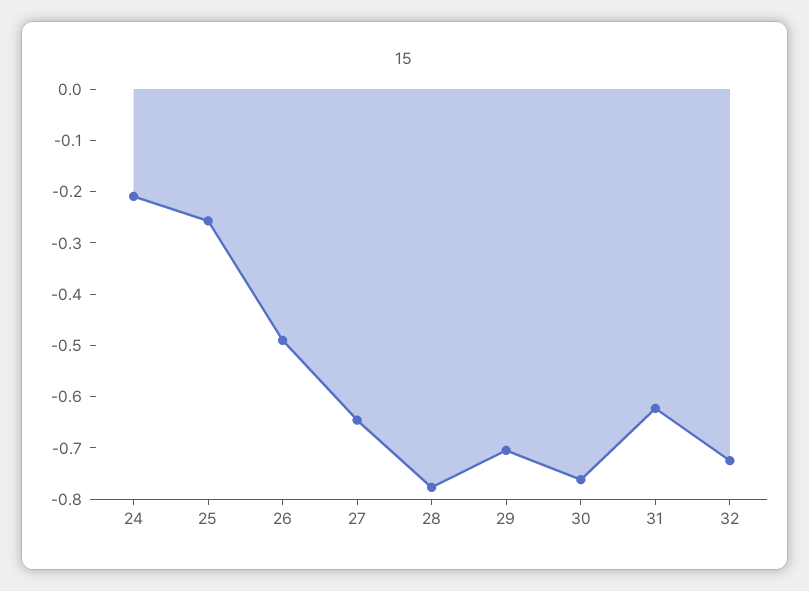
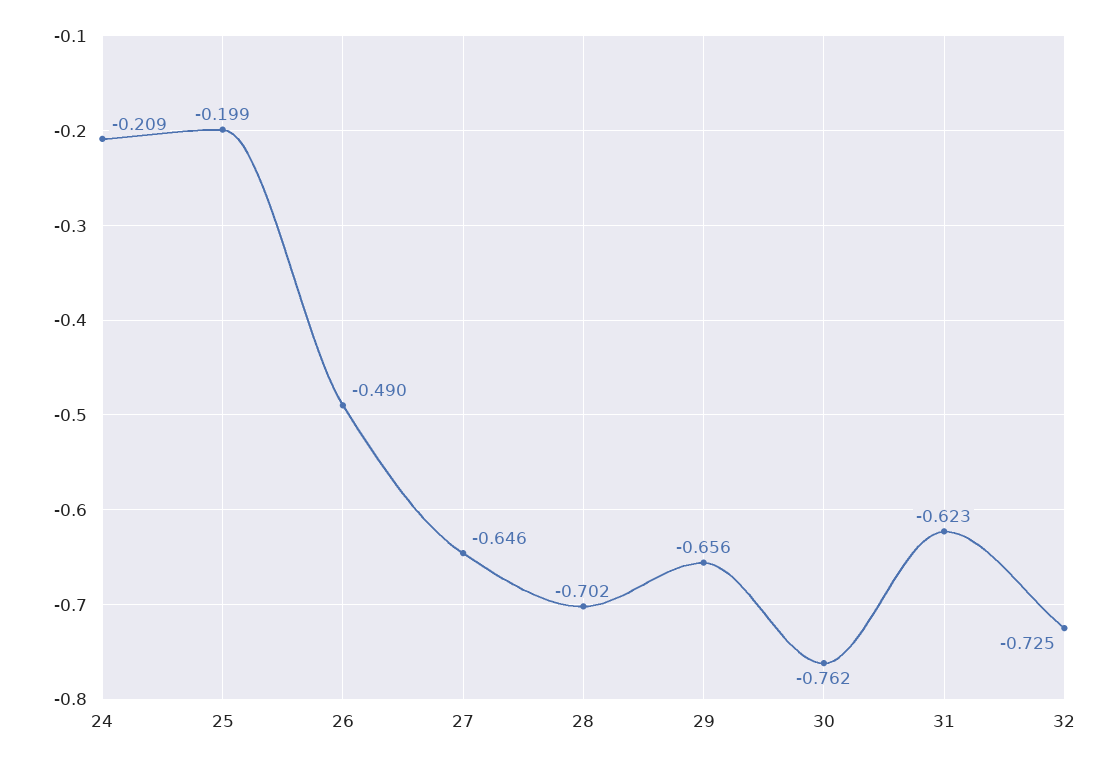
25: -0.26 -> -0.199
28: -0.78 -> -0.702
29: -0.7 -> -0.656

